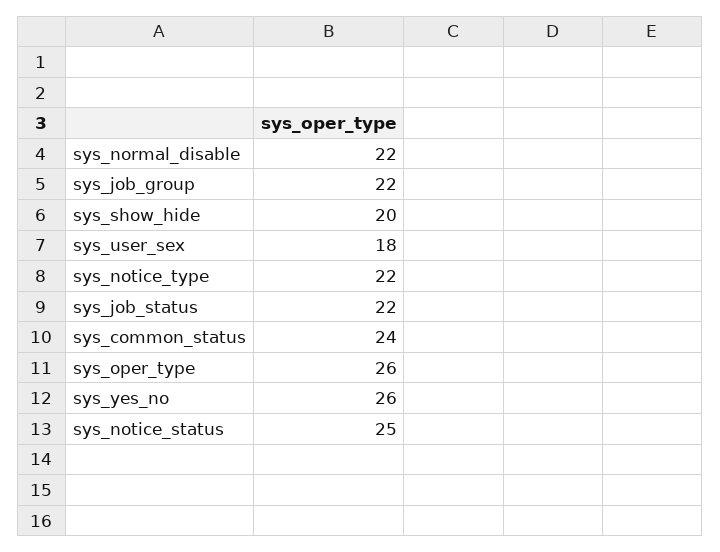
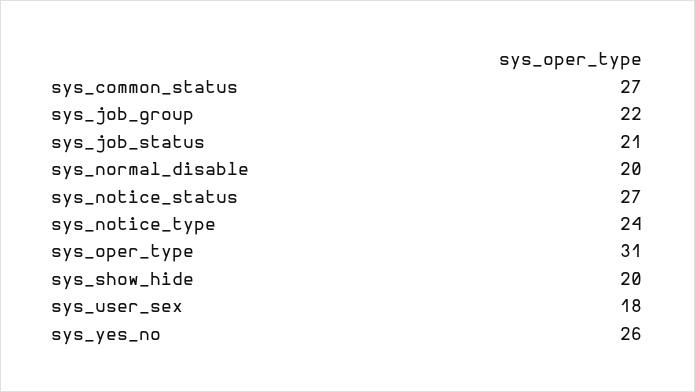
sys_normal_disable: 22 -> 20
sys_notice_type: 22 -> 24
sys_job_status: 22 -> 21
sys_common_status: 24 -> 27
sys_oper_type: 26 -> 31
sys_notice_status: 25 -> 27

